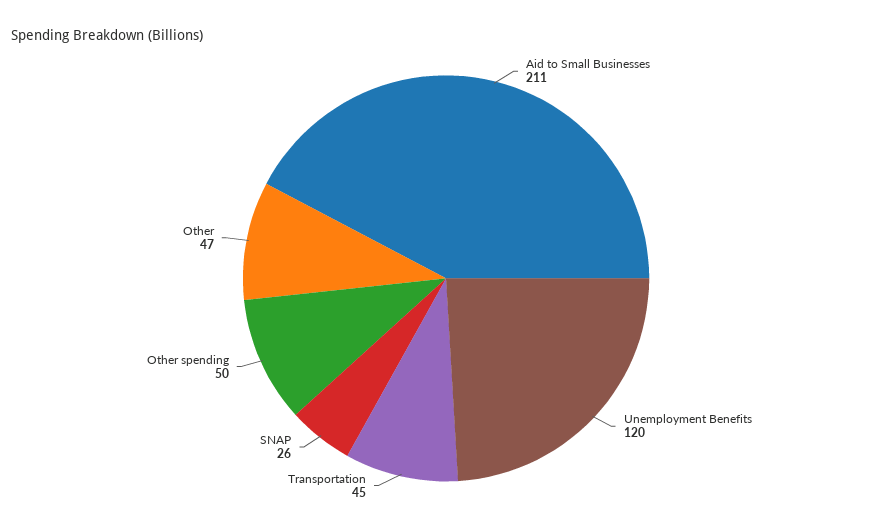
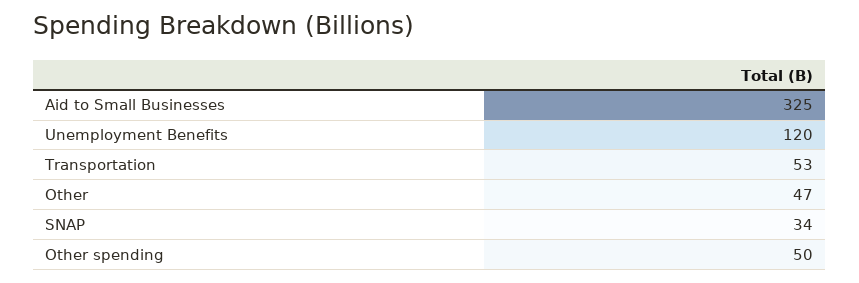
Aid to Small Businesses: 211 -> 325
Transportation: 45 -> 53
SNAP: 26 -> 34

